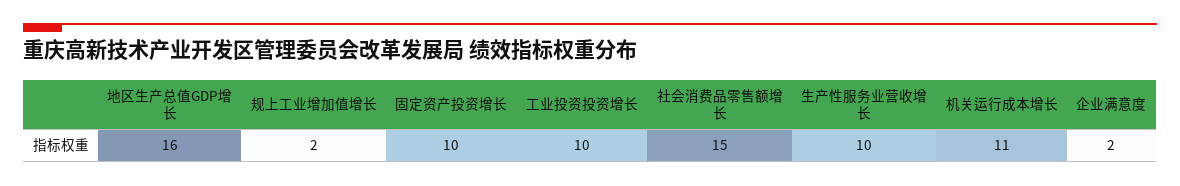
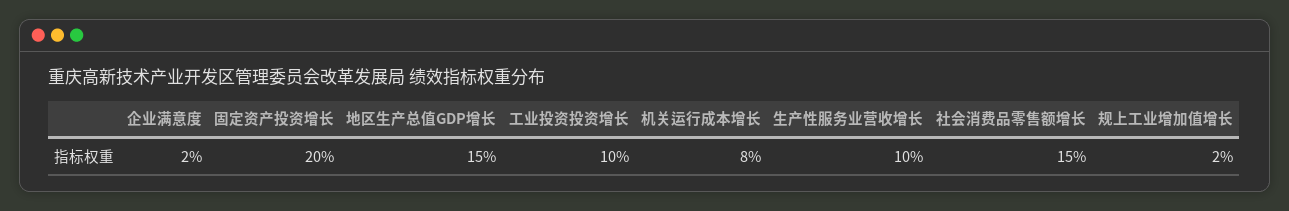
地区生产总值GDP增长: 16 -> 15
固定资产投资增长: 10 -> 20
机关运行成本增长: 11 -> 8

